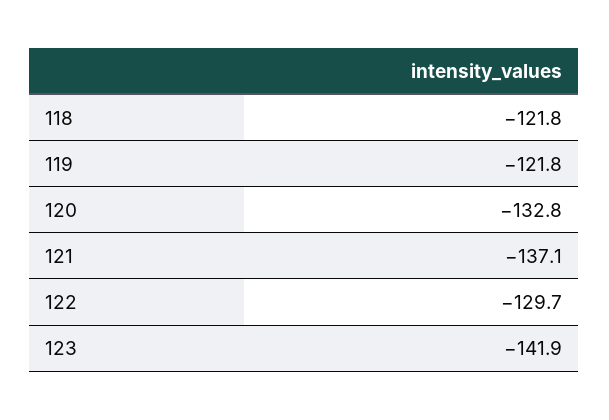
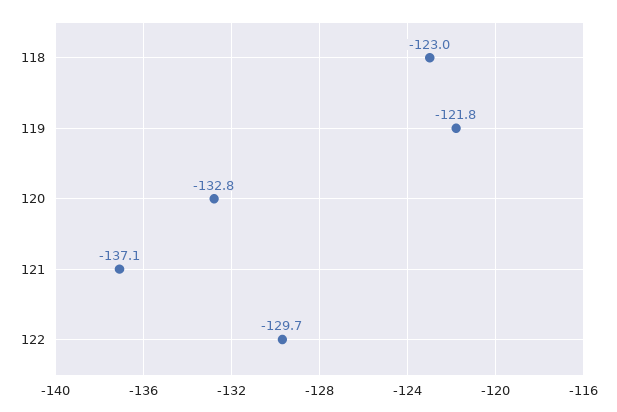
118: -121.8 -> -123
123: -141.9 -> none

